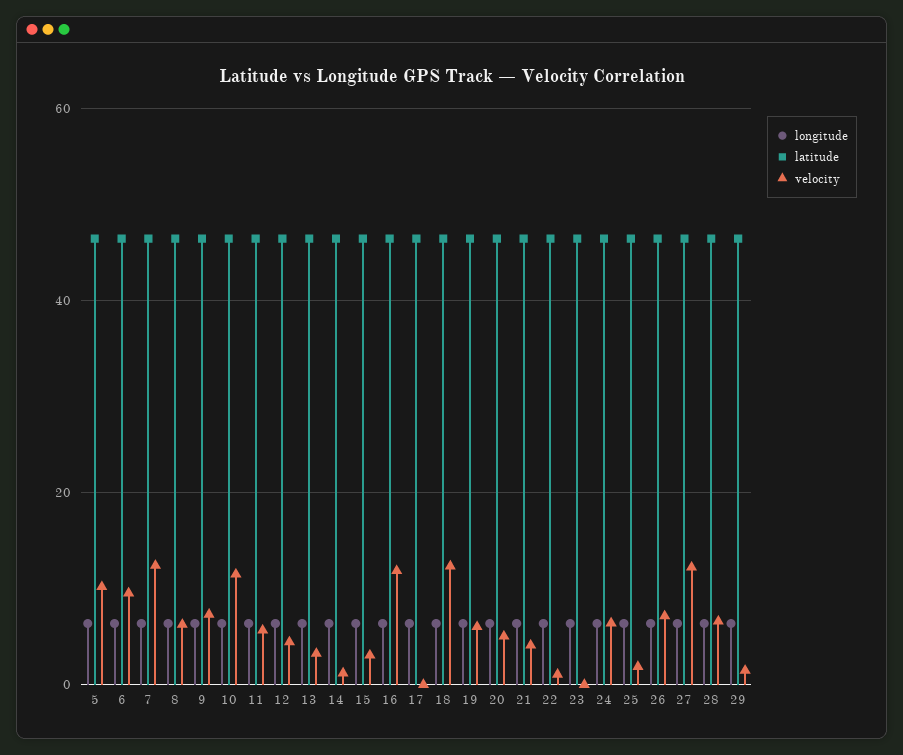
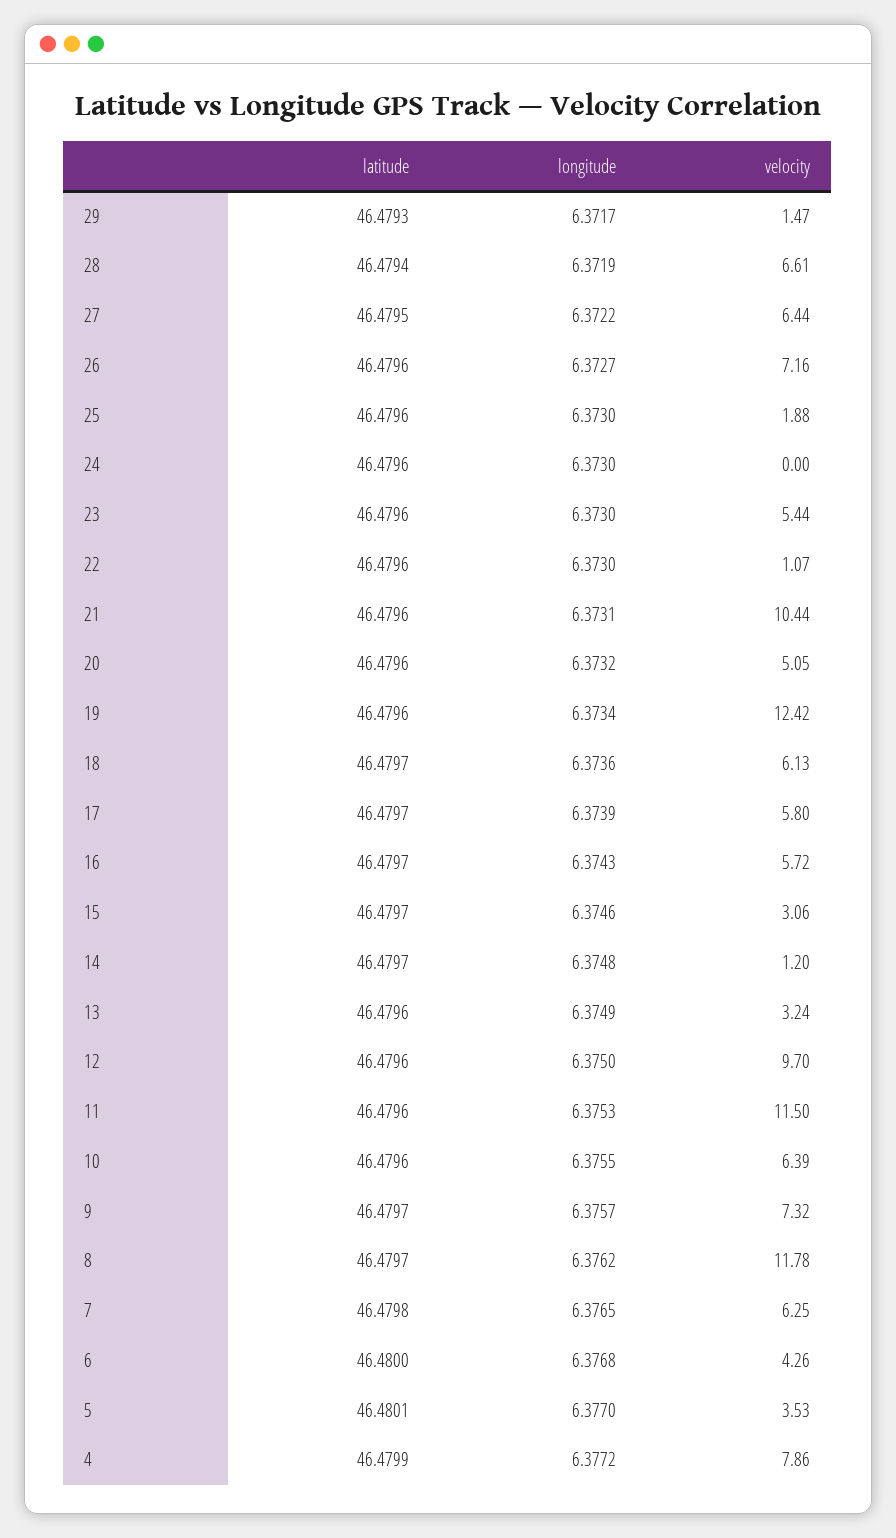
velocity, 5: 10 -> 3.53
velocity, 6: 10 -> 4.26
velocity, 7: 12 -> 6.25
velocity, 8: 6 -> 11.78
velocity, 10: 12 -> 6.39
velocity, 11: 6 -> 11.5
velocity, 12: 4 -> 9.7
velocity, 16: 12 -> 5.72
velocity, 17: 0 -> 5.8
velocity, 18: 12 -> 6.13
velocity, 19: 6 -> 12.42
velocity, 21: 4 -> 10.44
velocity, 23: 0 -> 5.44
velocity, 24: 6 -> 0
velocity, 27: 12 -> 6.44
latitude, 4: none -> 46.4799
longitude, 4: none -> 6.3772
velocity, 4: none -> 7.86

